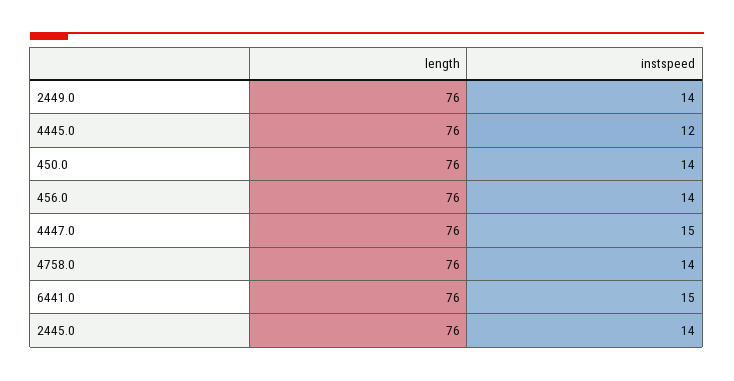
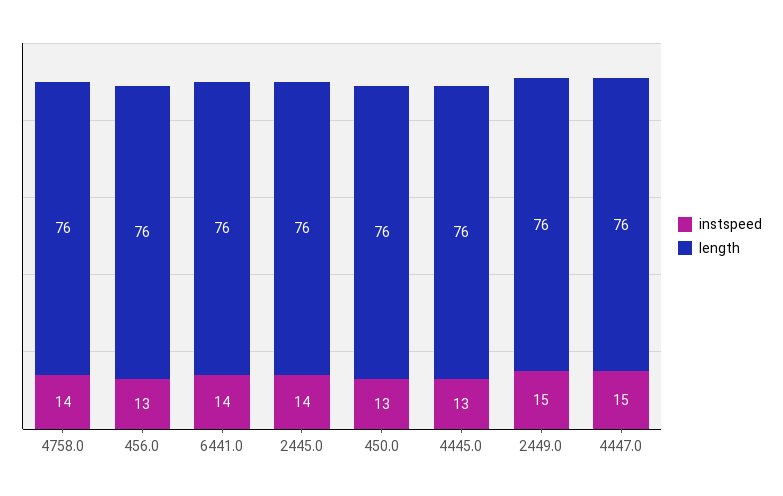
instspeed, 2449.0: 14 -> 15
instspeed, 4445.0: 12 -> 13
instspeed, 450.0: 14 -> 13
instspeed, 456.0: 14 -> 13
instspeed, 6441.0: 15 -> 14

